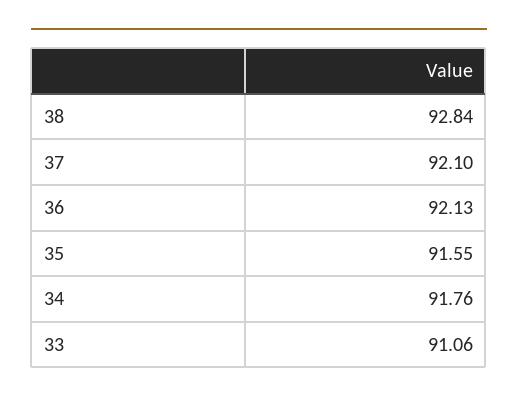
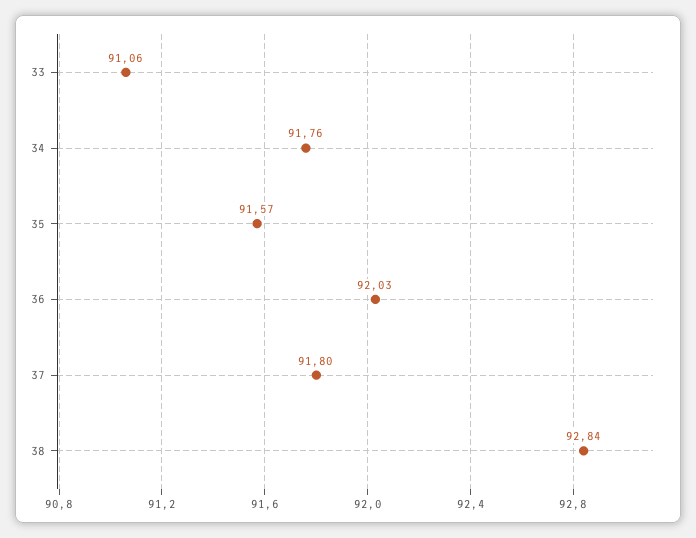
37: 92.1 -> 91.8
36: 92.13 -> 92.03
35: 91.55 -> 91.57

